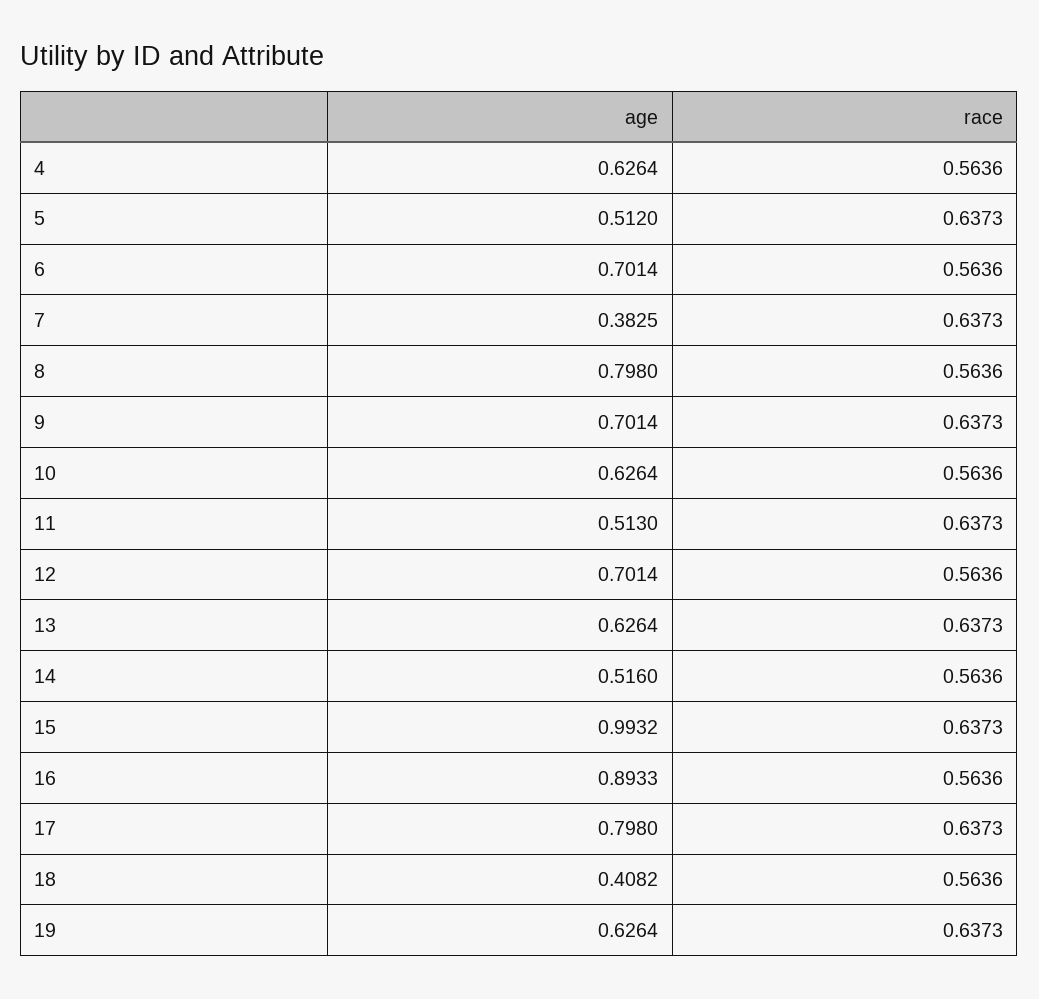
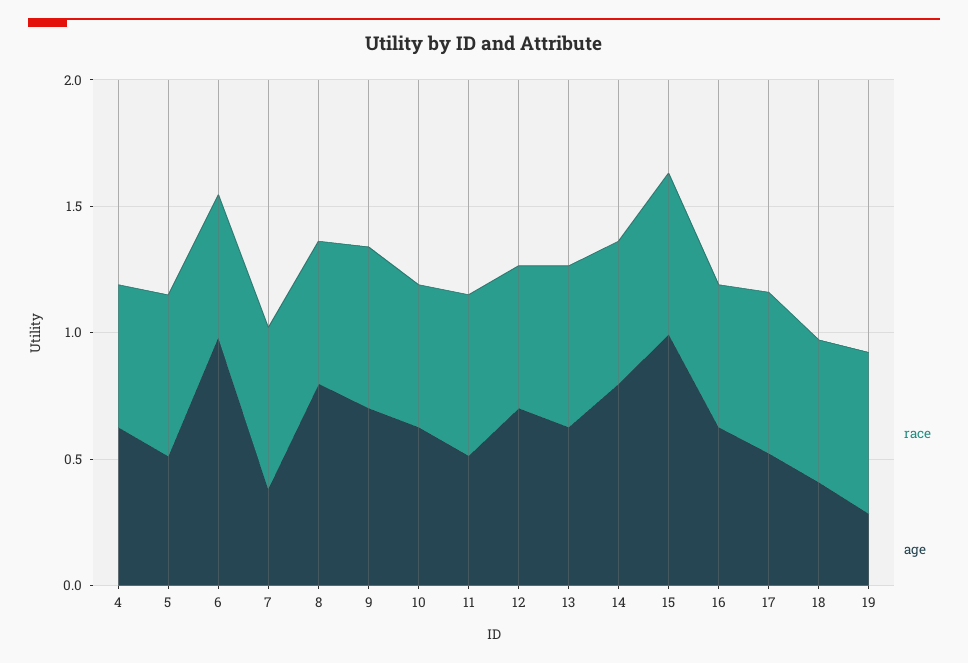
age, 6: 0.7014 -> 1
age, 14: 0.516 -> 0.8
age, 16: 0.8933 -> 0.6
age, 17: 0.798 -> 0.5
age, 19: 0.6264 -> 0.3

